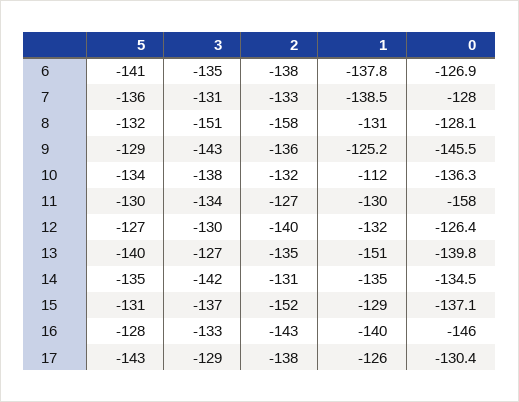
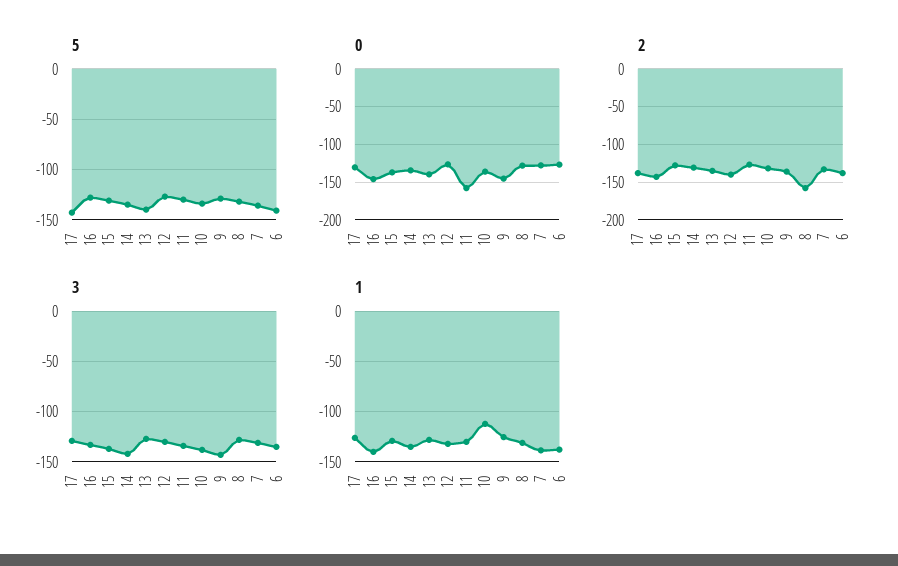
3, 8: -151 -> -130
1, 13: -151 -> -130
2, 15: -152 -> -130

